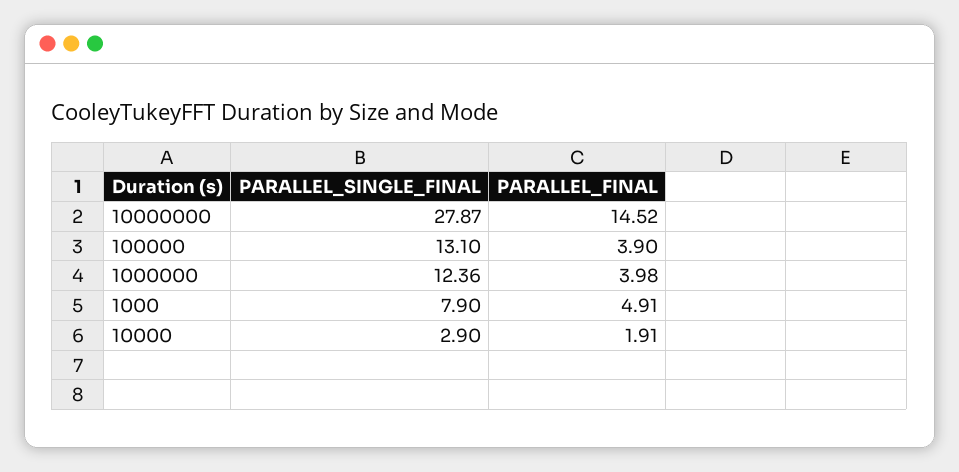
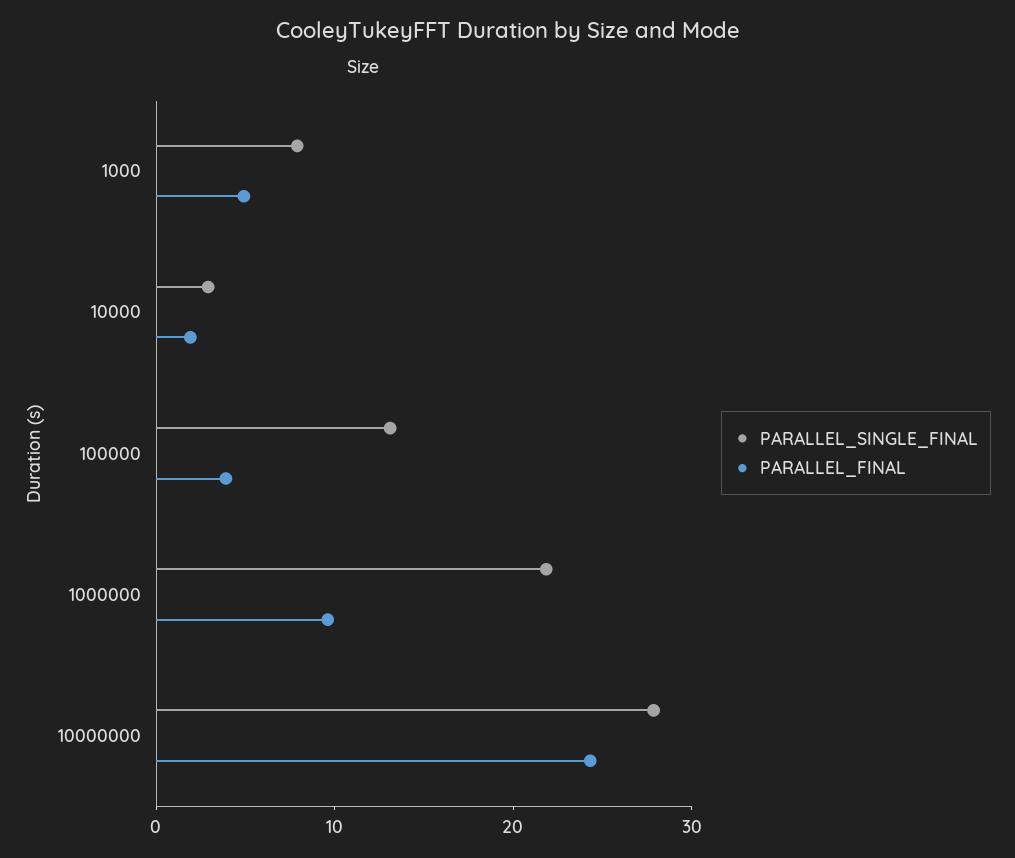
PARALLEL_FINAL, 10000000: 14.52 -> 24
PARALLEL_SINGLE_FINAL, 1000000: 12.36 -> 22
PARALLEL_FINAL, 1000000: 3.98 -> 10

